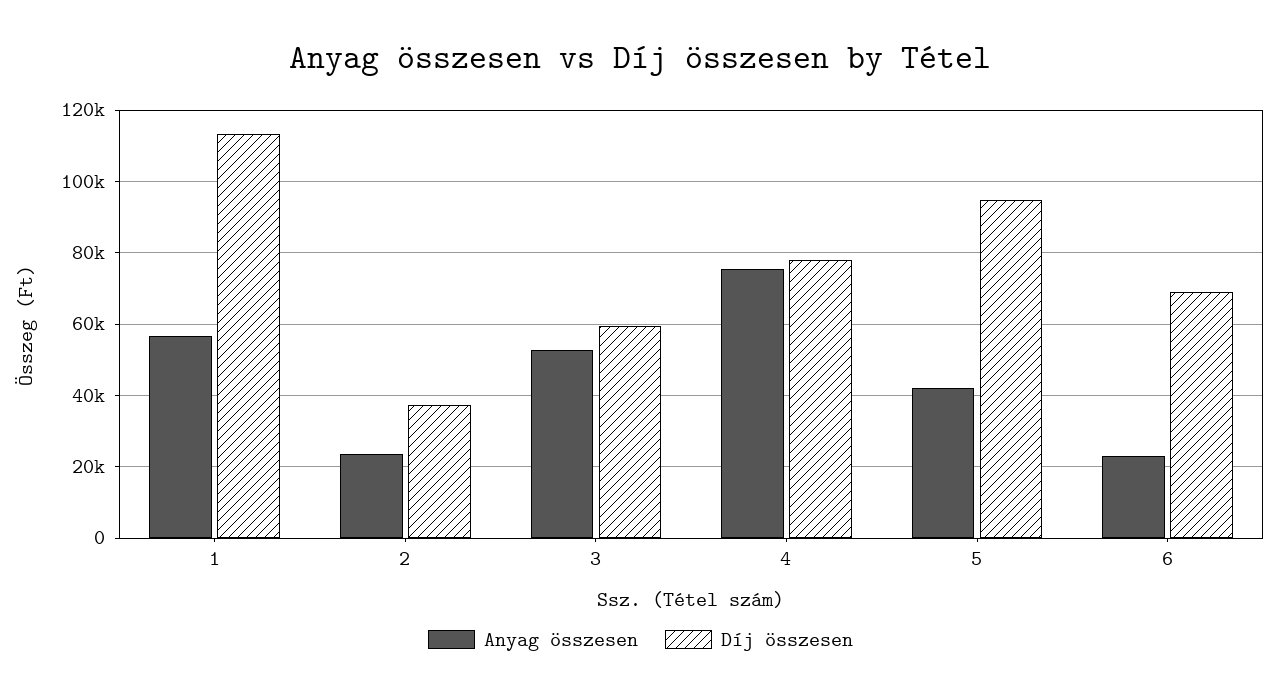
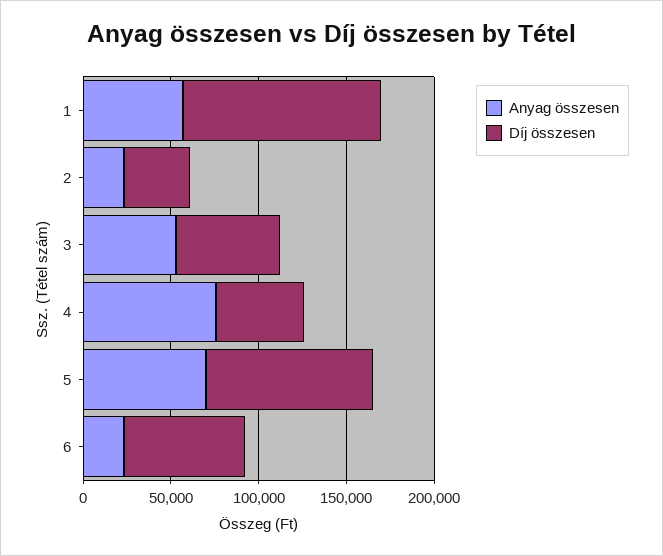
Díj összesen, 4: 78000 -> 50000
Anyag összesen, 5: 42000 -> 70000

